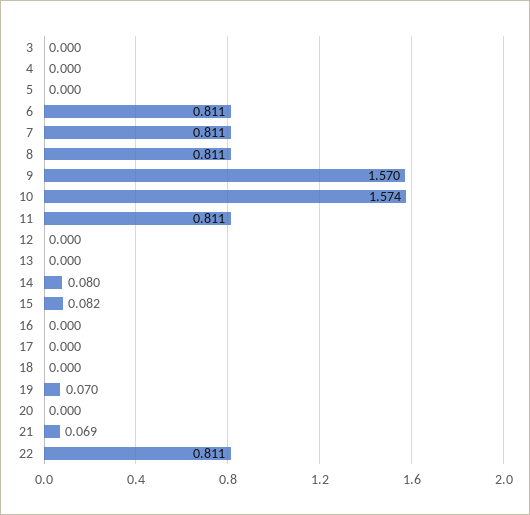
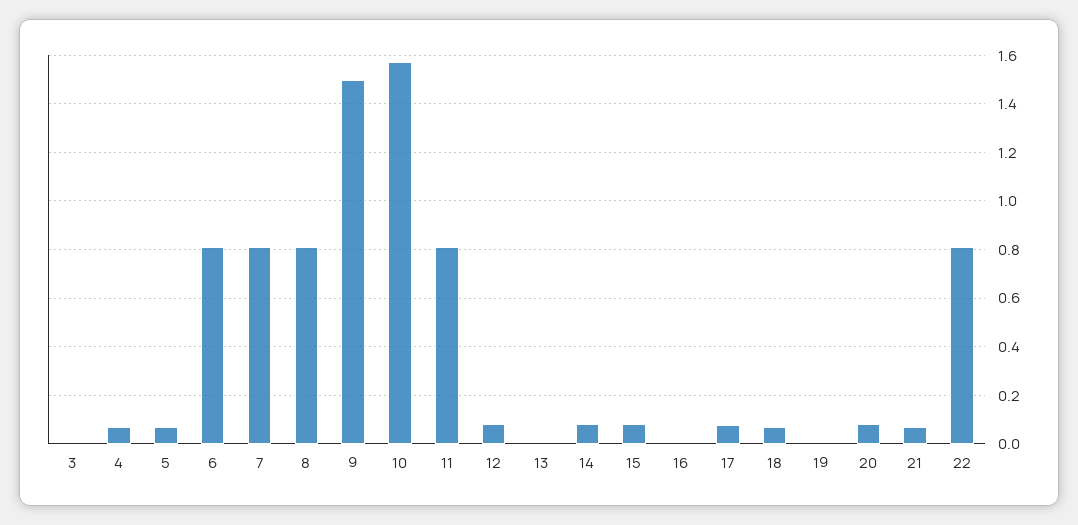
4: 0 -> 0.075
5: 0 -> 0.075
9: 1.57 -> 1.5
12: 0 -> 0.075
17: 0 -> 0.075
18: 0 -> 0.075
19: 0.07 -> 0
20: 0 -> 0.075

